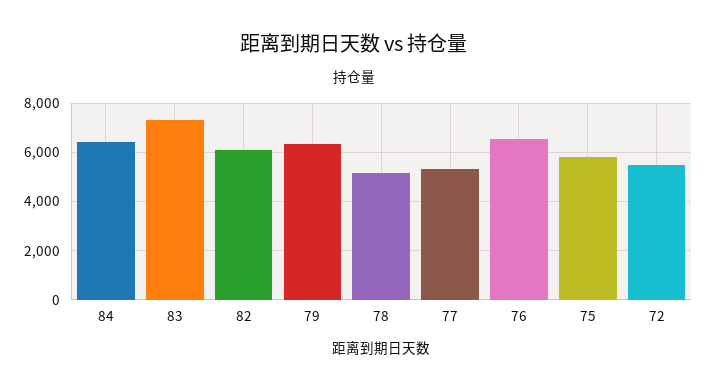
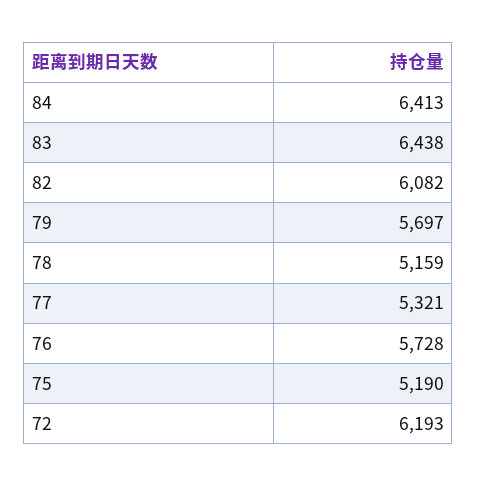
83: 7250 -> 6438
79: 6250 -> 5697
76: 6500 -> 5728
75: 5750 -> 5190
72: 5500 -> 6193

